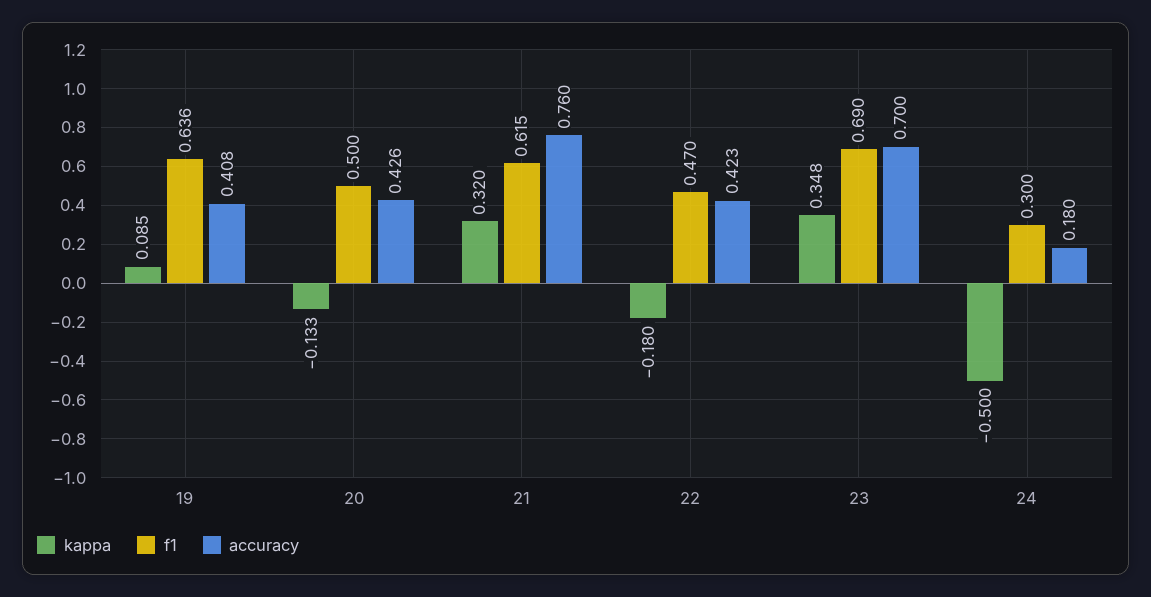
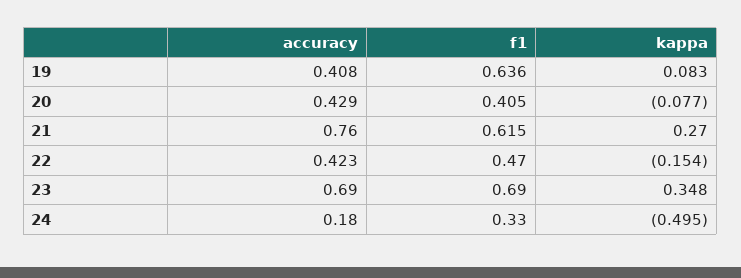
kappa, 19: 0.085 -> 0.083
kappa, 20: -0.133 -> -0.077
f1, 20: 0.5 -> 0.405
accuracy, 20: 0.426 -> 0.429
kappa, 21: 0.32 -> 0.27
kappa, 22: -0.18 -> -0.154
accuracy, 23: 0.7 -> 0.69
kappa, 24: -0.5 -> -0.495
f1, 24: 0.3 -> 0.33

